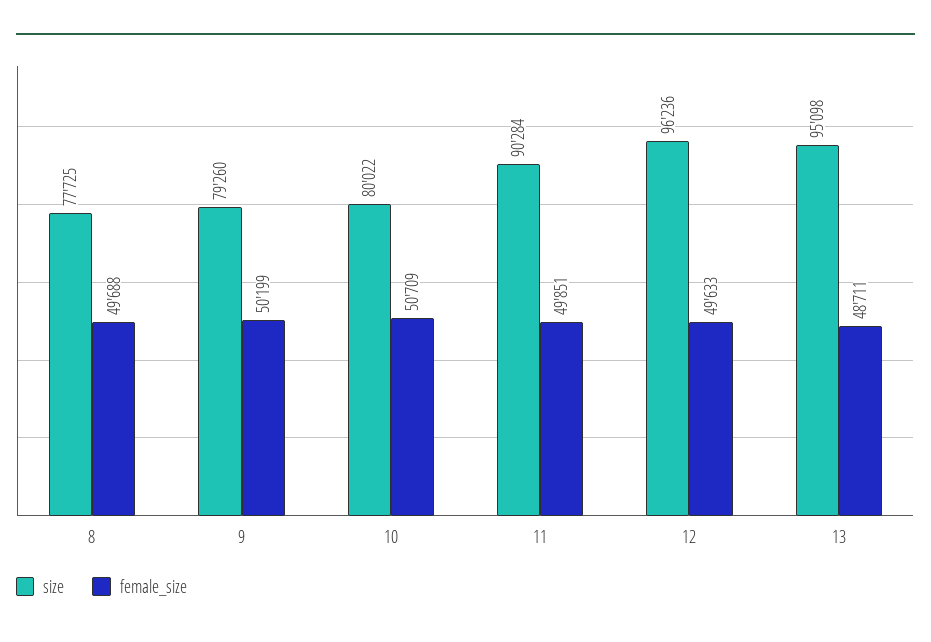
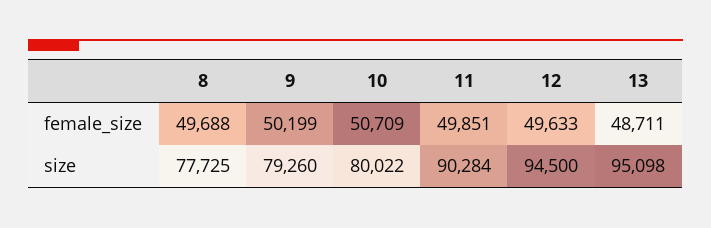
size, 12: 96236 -> 94500

